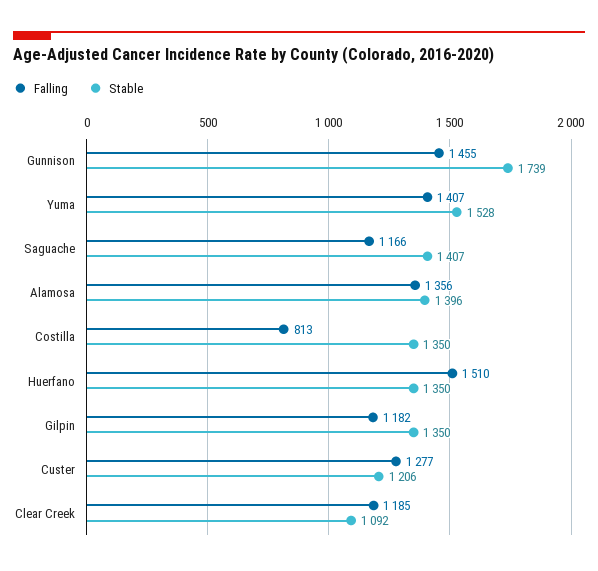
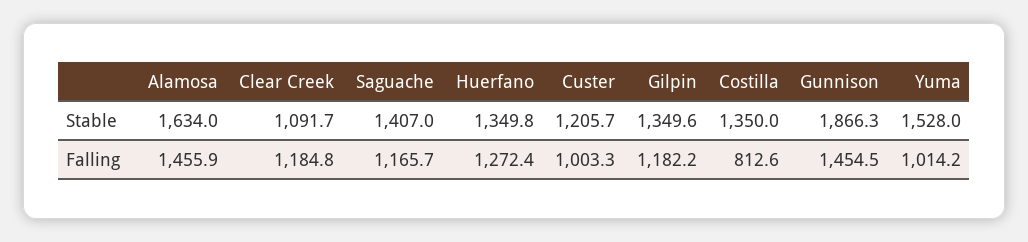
Stable, Gunnison: 1739 -> 1866.3
Falling, Yuma: 1407 -> 1014.2
Falling, Alamosa: 1356 -> 1455.9
Stable, Alamosa: 1396 -> 1634
Falling, Huerfano: 1510 -> 1272.4
Falling, Custer: 1277 -> 1003.3

